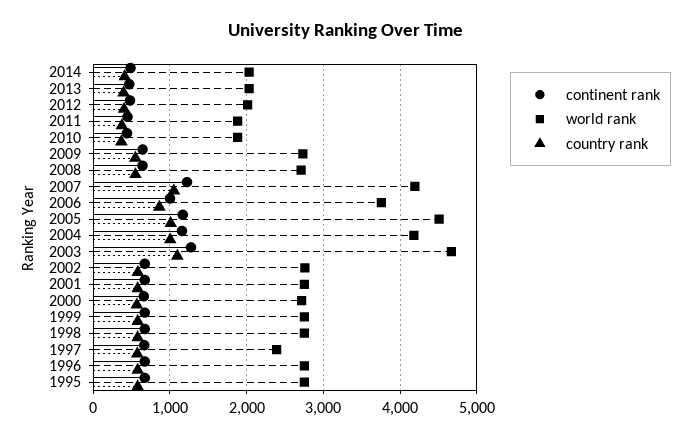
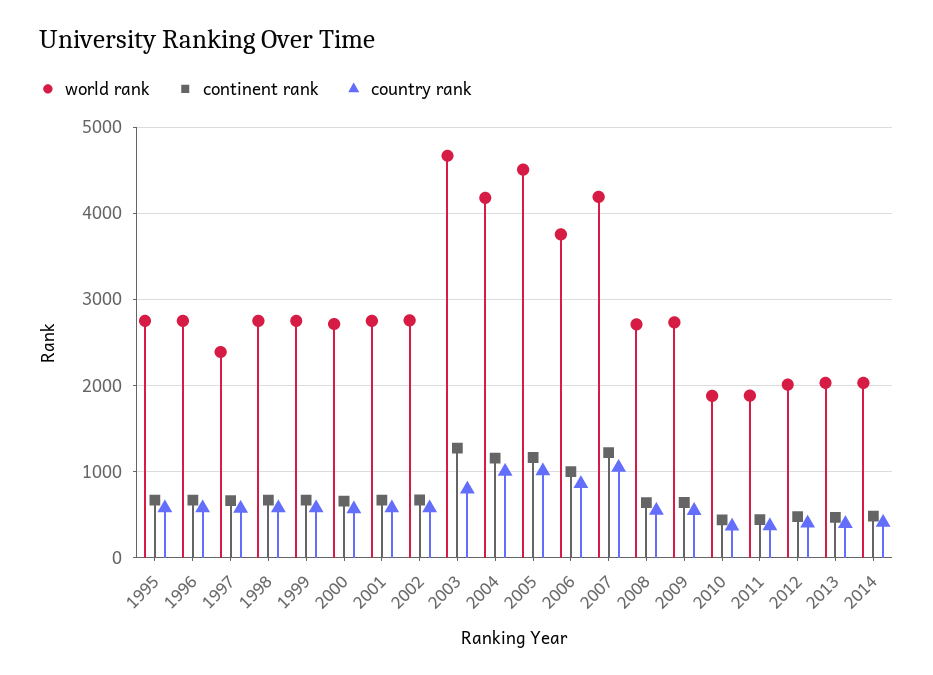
country rank, 2003: 1100 -> 800

